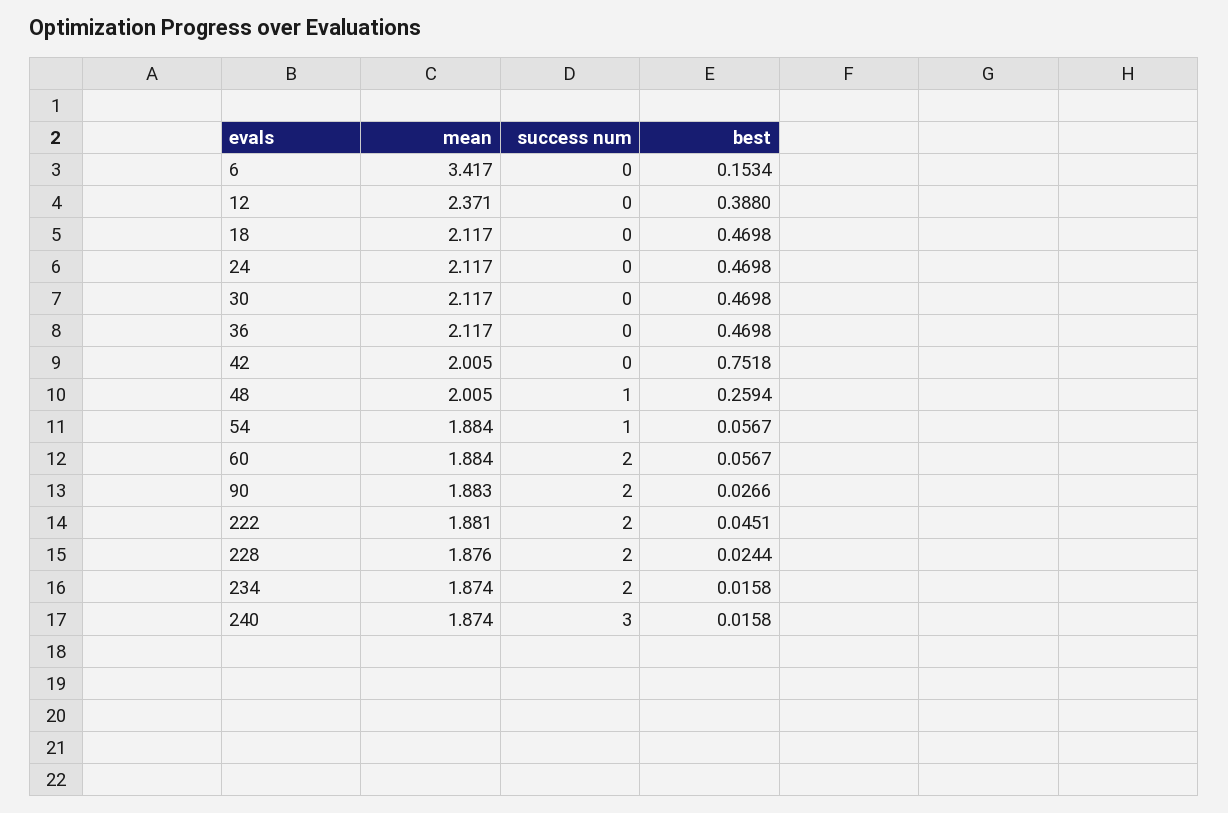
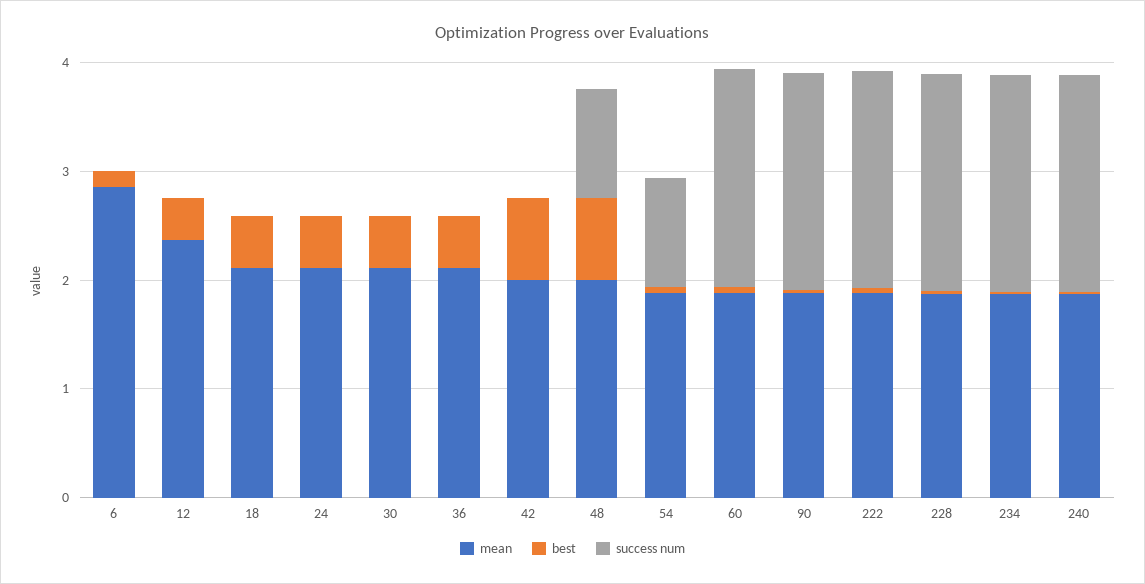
mean, 6: 3.417 -> 2.8
best, 48: 0.2594 -> 0.8
success num, 240: 3 -> 2

